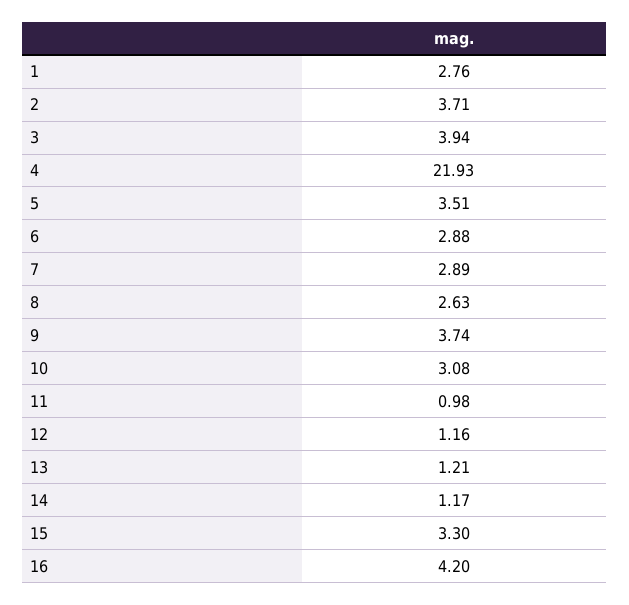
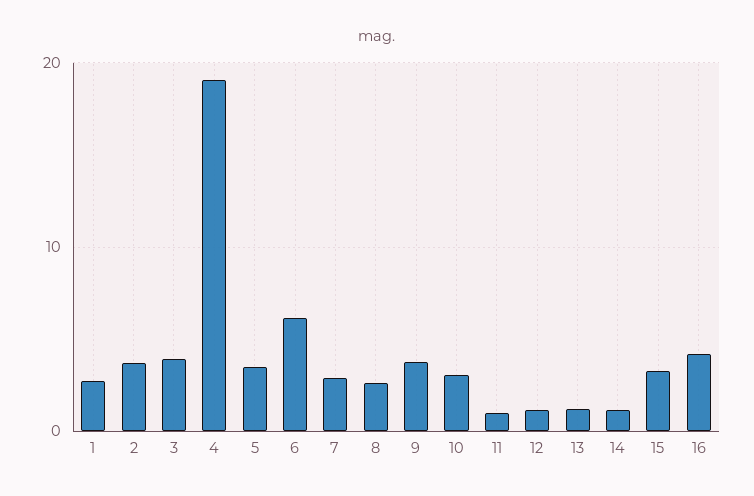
4: 21.93 -> 19
6: 2.88 -> 6

